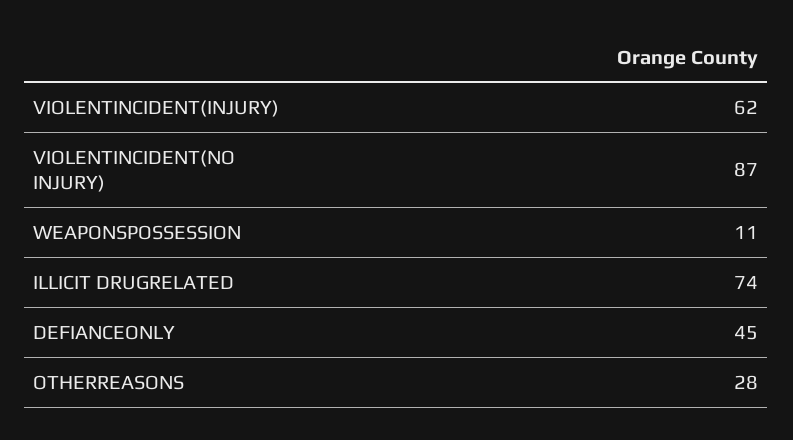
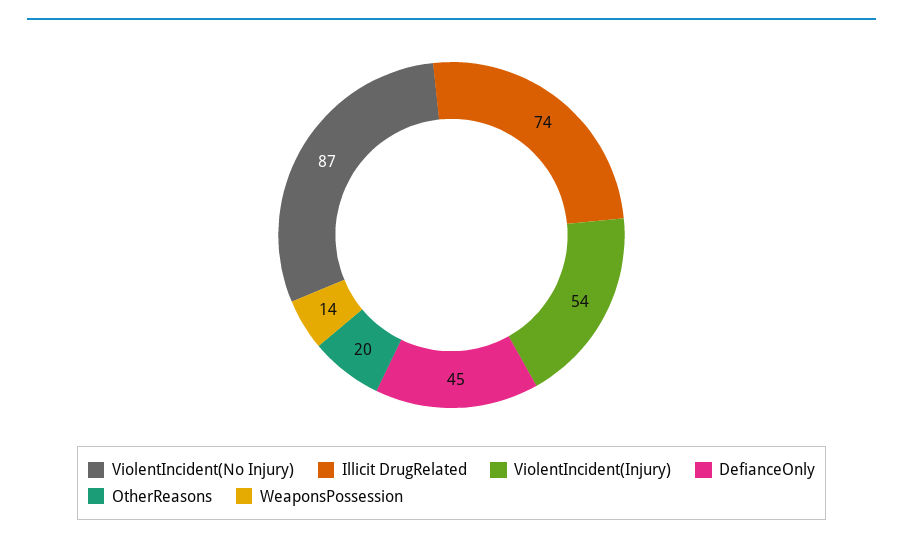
VIOLENTINCIDENT(INJURY): 62 -> 54
WEAPONSPOSSESSION: 11 -> 14
OTHERREASONS: 28 -> 20

